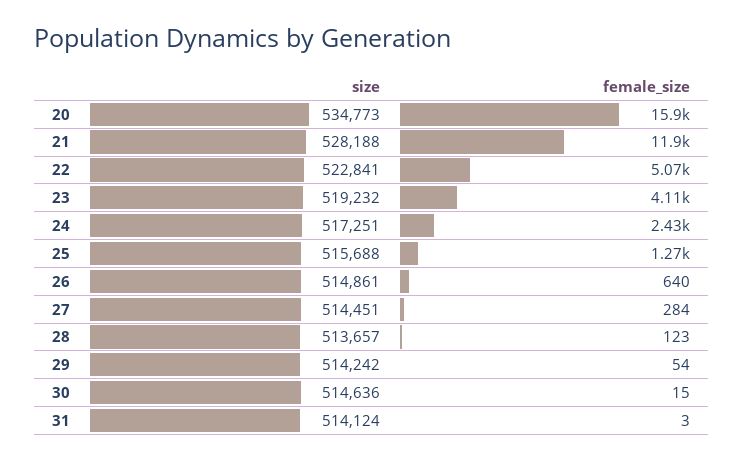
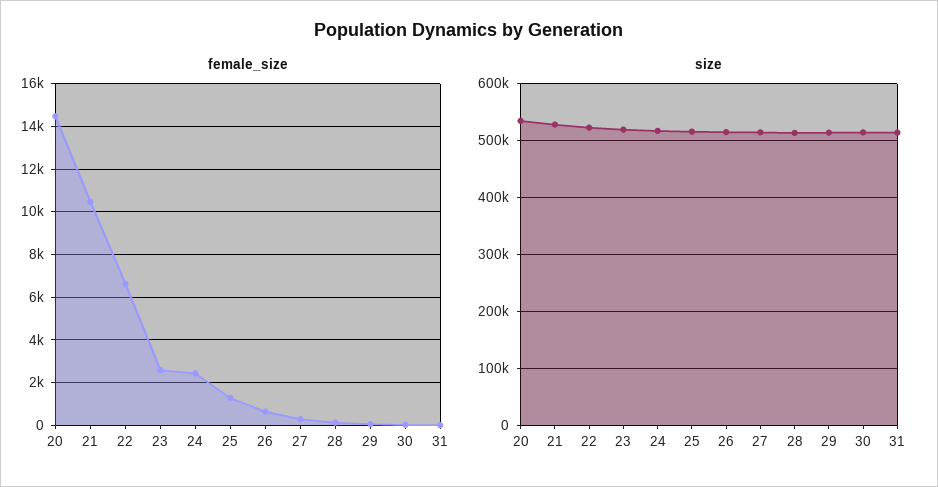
female_size, 20: 15900 -> 14500
female_size, 21: 11900 -> 10500
female_size, 22: 5070 -> 6500
female_size, 23: 4110 -> 2500

